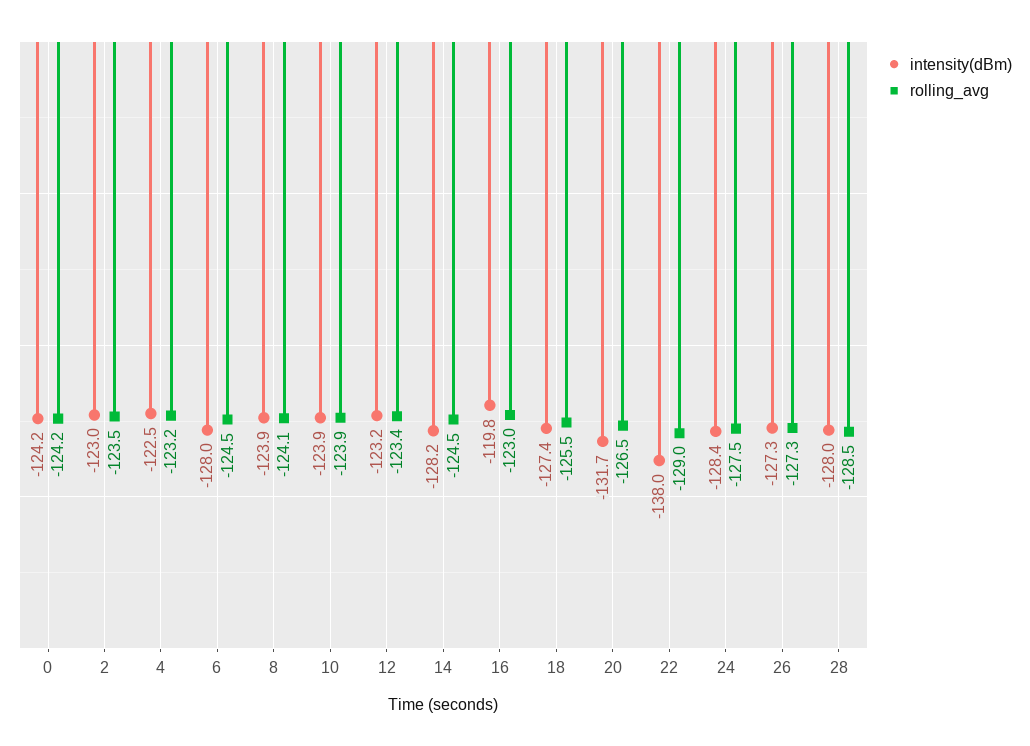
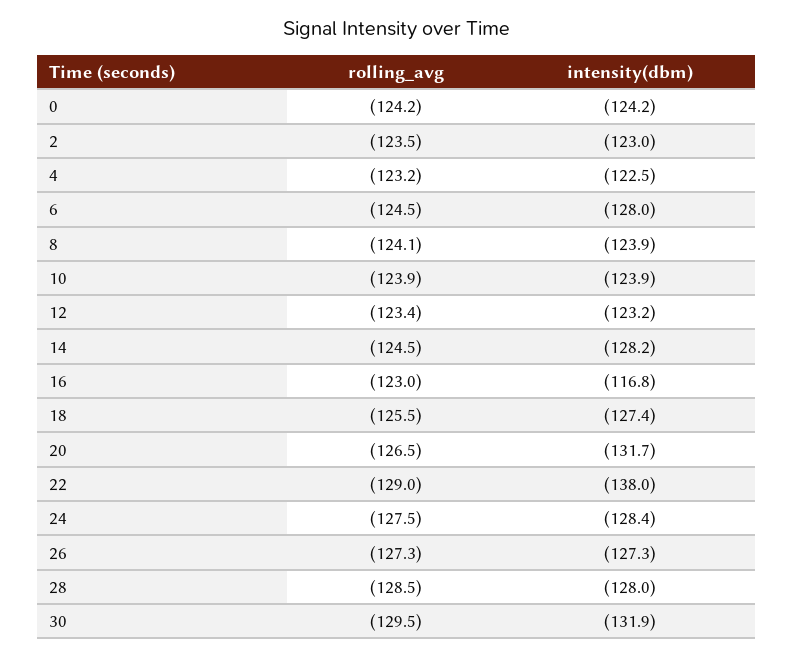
intensity(dBm), 16: -119.8 -> -116.8
rolling_avg, 30: none -> -129.5
intensity(dBm), 30: none -> -131.9

